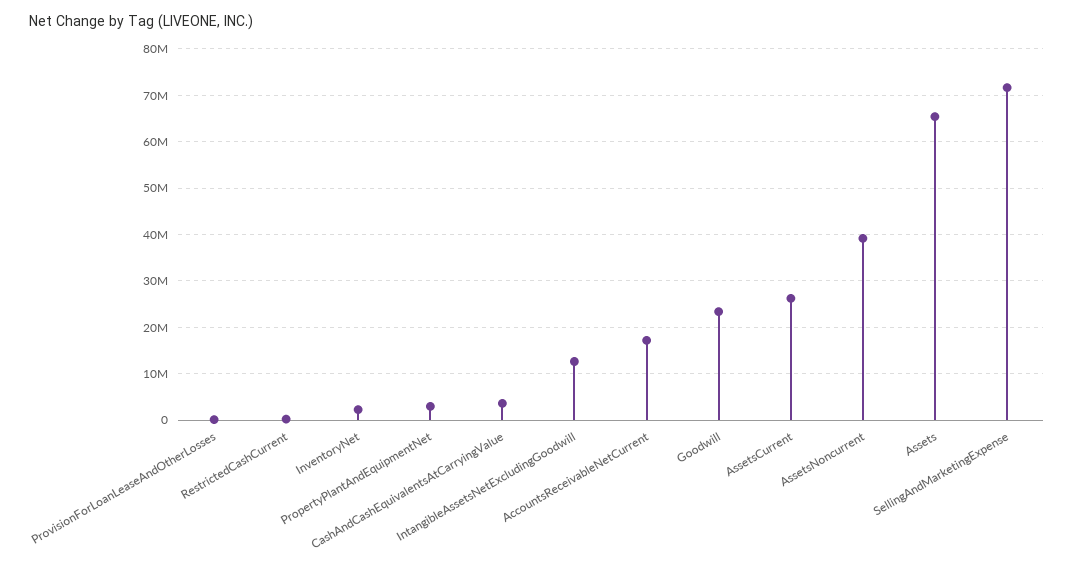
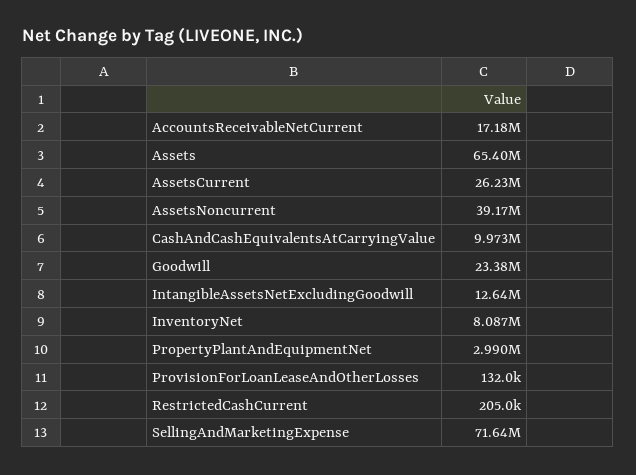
InventoryNet: 2000000 -> 8087000
CashAndCashEquivalentsAtCarryingValue: 4000000 -> 9973000

